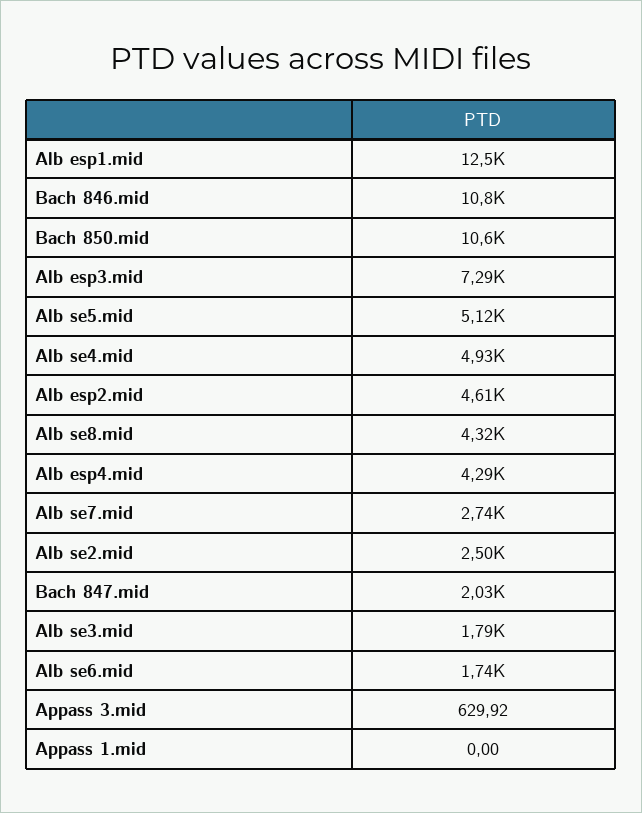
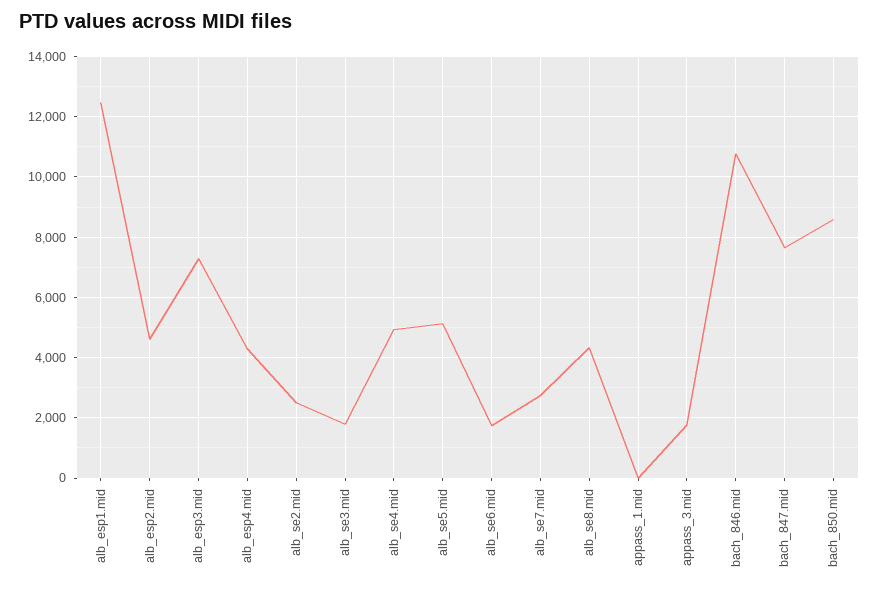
Bach 850.mid: 10600 -> 8600
Bach 847.mid: 2030 -> 7600
Appass 3.mid: 629.92 -> 1800

